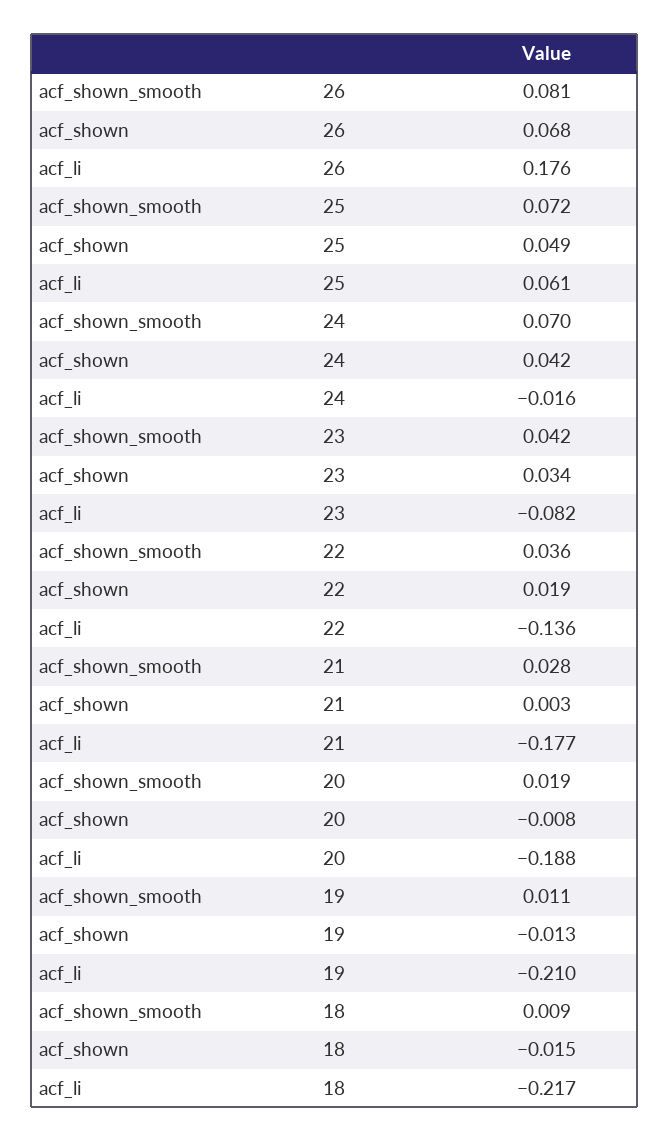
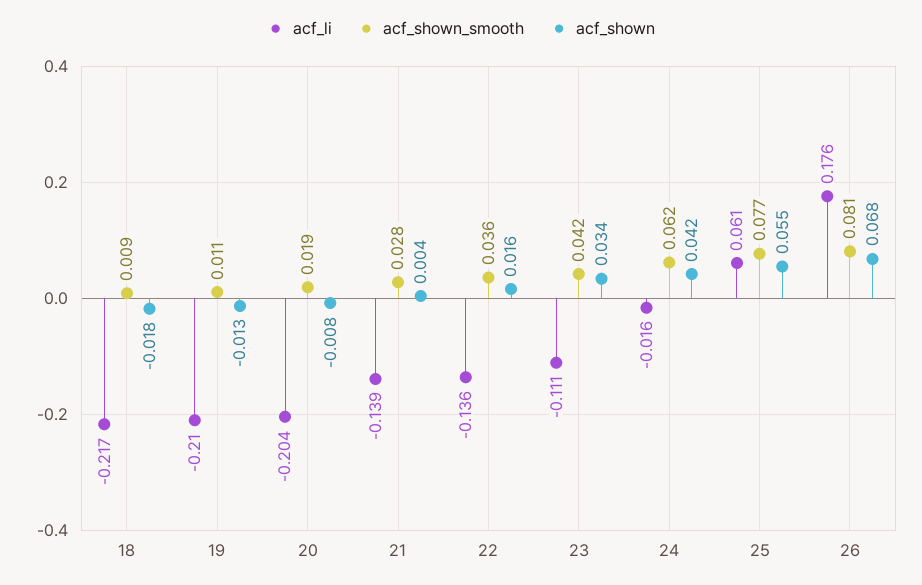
acf_shown_smooth, 25: 0.072 -> 0.077
acf_shown, 25: 0.049 -> 0.055
acf_shown_smooth, 24: 0.07 -> 0.062
acf_li, 23: -0.082 -> -0.111
acf_shown, 22: 0.019 -> 0.016
acf_shown, 21: 0.003 -> 0.004
acf_li, 21: -0.177 -> -0.139
acf_li, 20: -0.188 -> -0.204
acf_shown, 18: -0.015 -> -0.018

